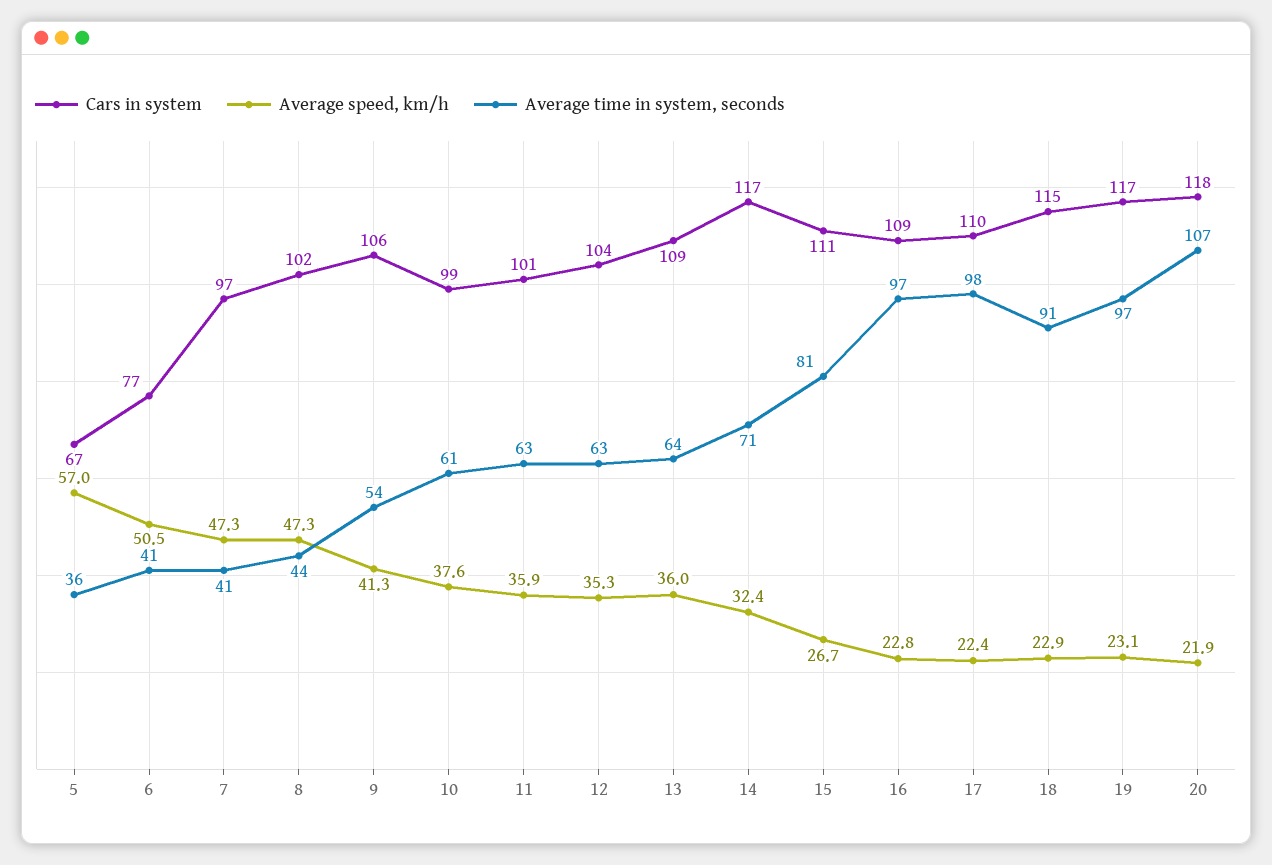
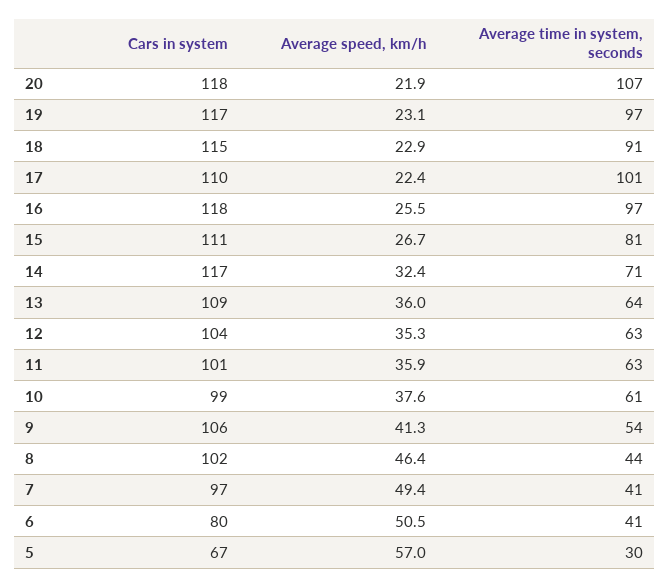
Average time in system, seconds, 5: 36 -> 30
Cars in system, 6: 77 -> 80
Average speed, km/h, 7: 47.3 -> 49.4
Average speed, km/h, 8: 47.3 -> 46.4
Cars in system, 16: 109 -> 118
Average speed, km/h, 16: 22.8 -> 25.5
Average time in system, seconds, 17: 98 -> 101

